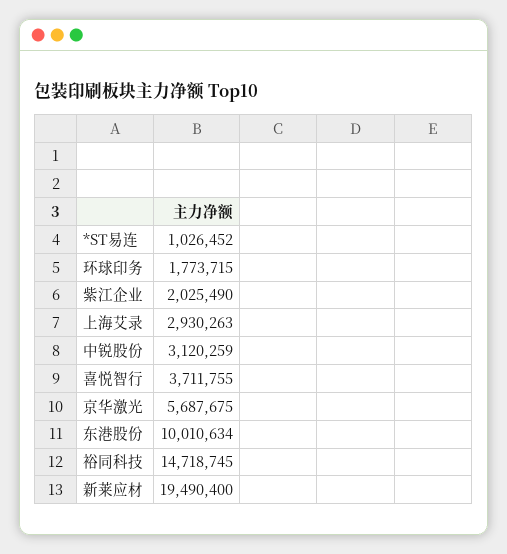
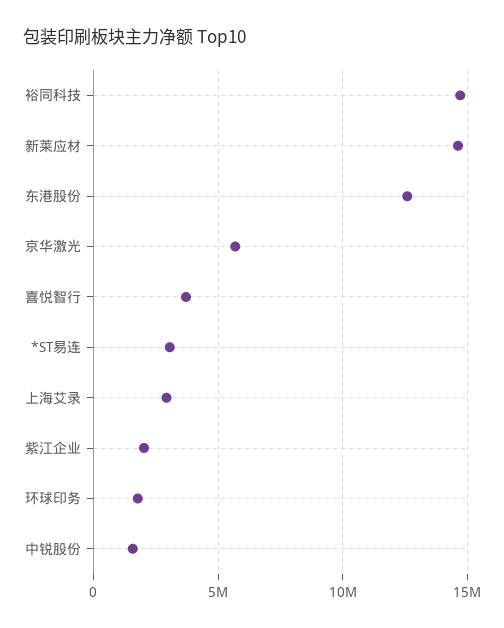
*ST易连: 1026452 -> 3000000
中锐股份: 3120259 -> 1500000
东港股份: 10010634 -> 12500000
新莱应材: 19490400 -> 14500000

